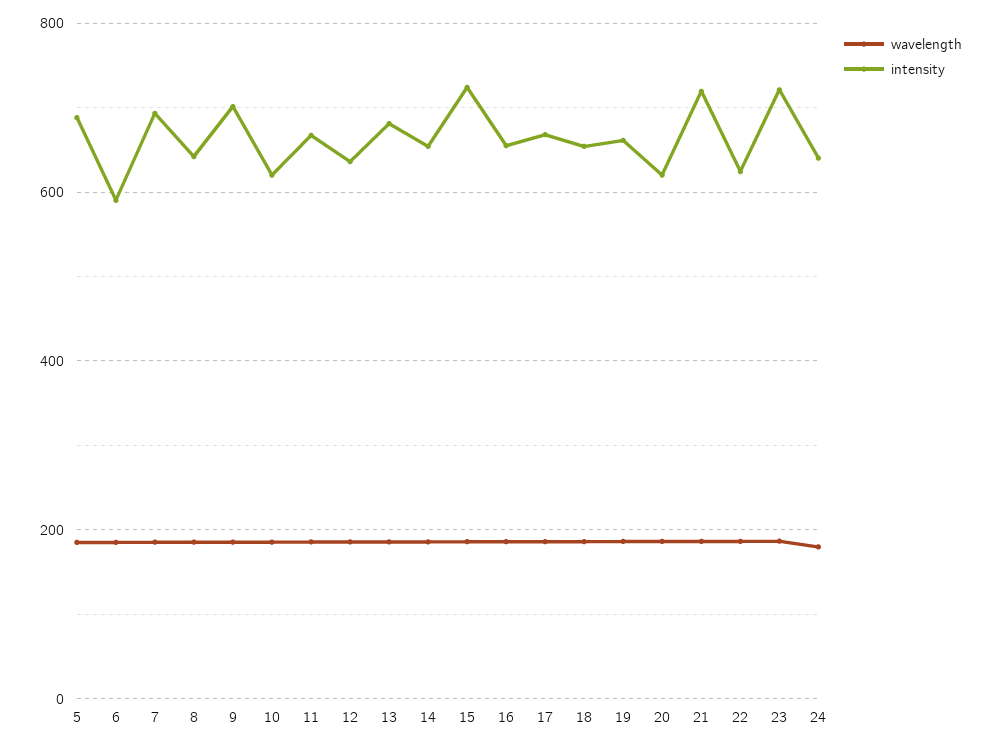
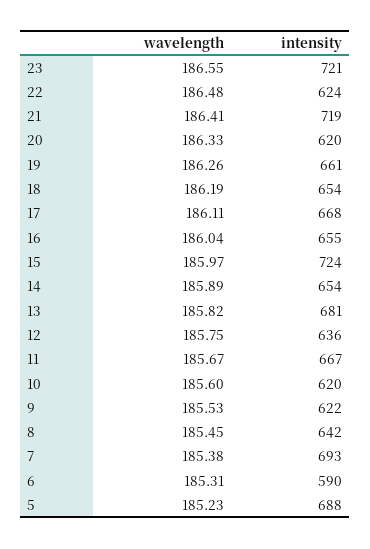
intensity, 9: 700 -> 622
wavelength, 24: 180 -> none
intensity, 24: 640 -> none

